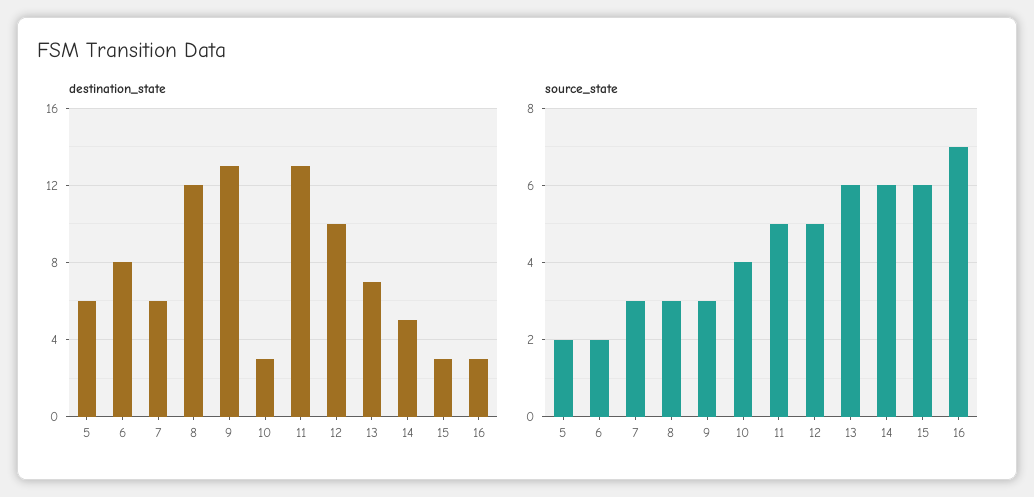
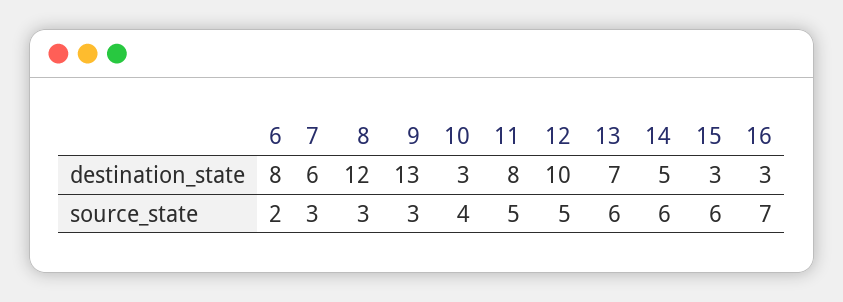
destination_state, 5: 6 -> none
destination_state, 11: 13 -> 8
source_state, 5: 2 -> none

